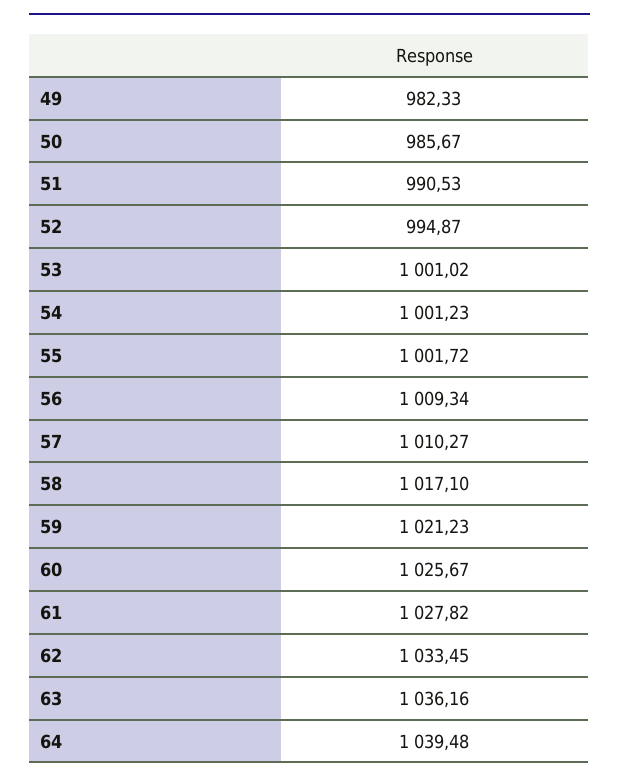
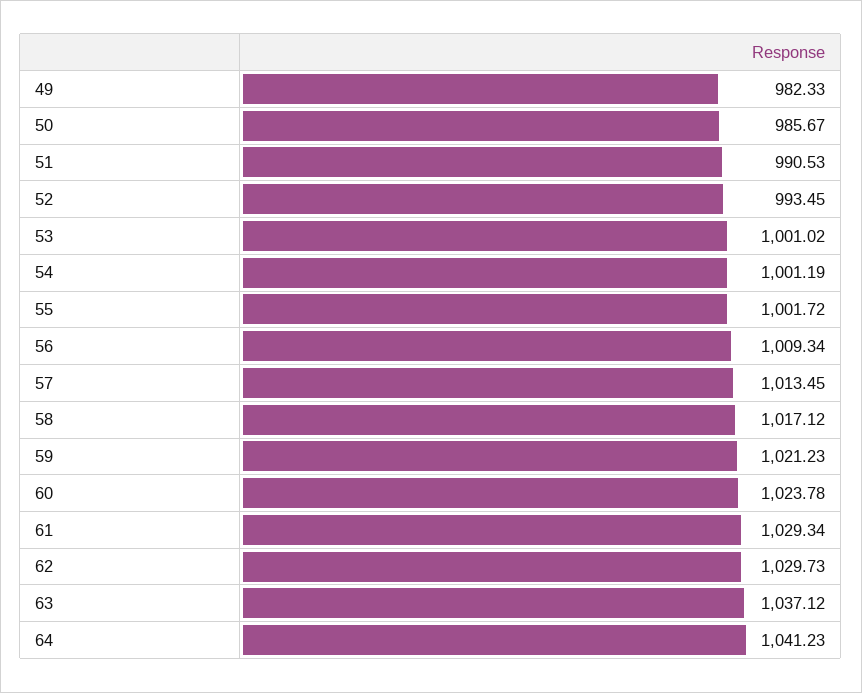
52: 994.87 -> 993.45
54: 1001.23 -> 1001.19
57: 1010.27 -> 1013.45
58: 1017.1 -> 1017.12
60: 1025.67 -> 1023.78
61: 1027.82 -> 1029.34
62: 1033.45 -> 1029.73
63: 1036.16 -> 1037.12
64: 1039.48 -> 1041.23

